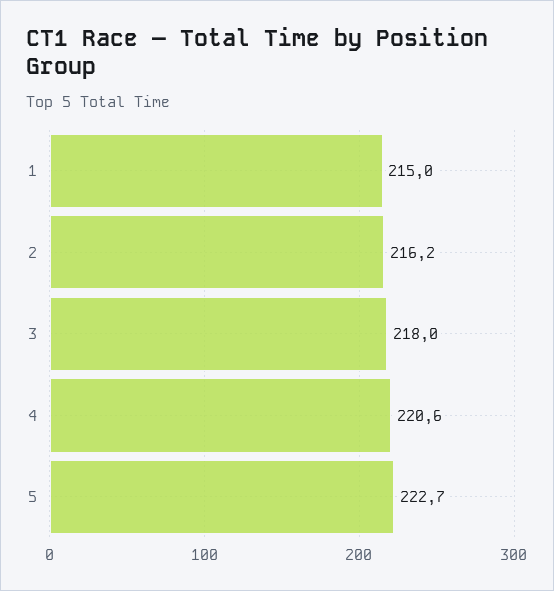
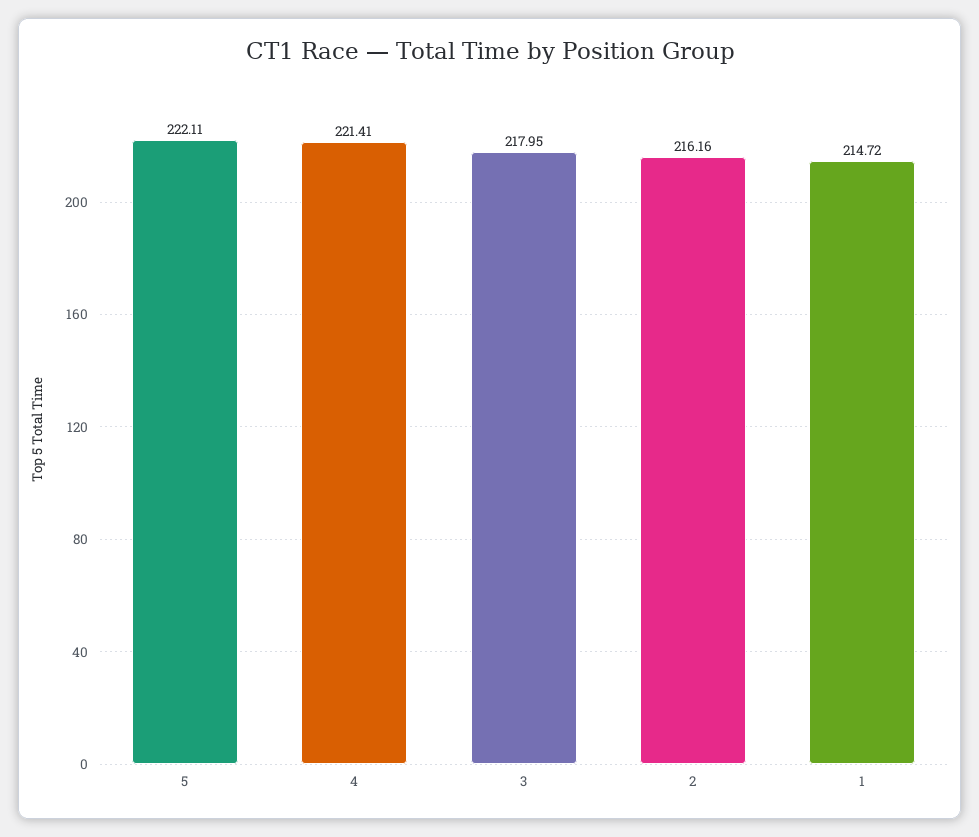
1: 215 -> 214.72
4: 220.6 -> 221.41
5: 222.7 -> 222.11

